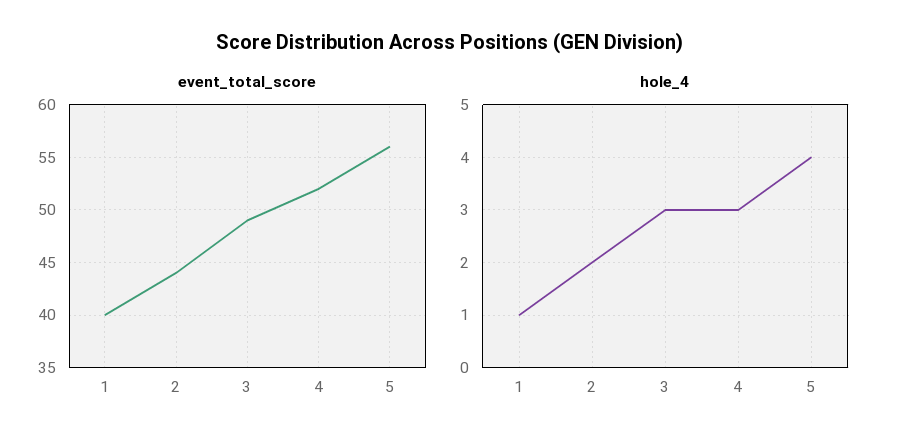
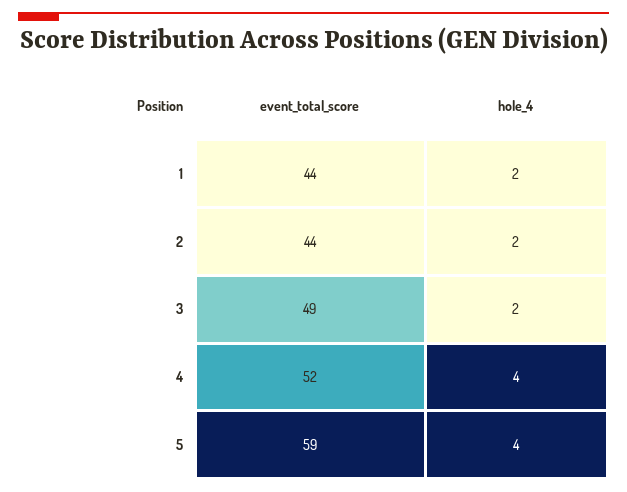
event_total_score, 1: 40 -> 44
event_total_score, 5: 56 -> 59
hole_4, 1: 1 -> 2
hole_4, 3: 3 -> 2
hole_4, 4: 3 -> 4

